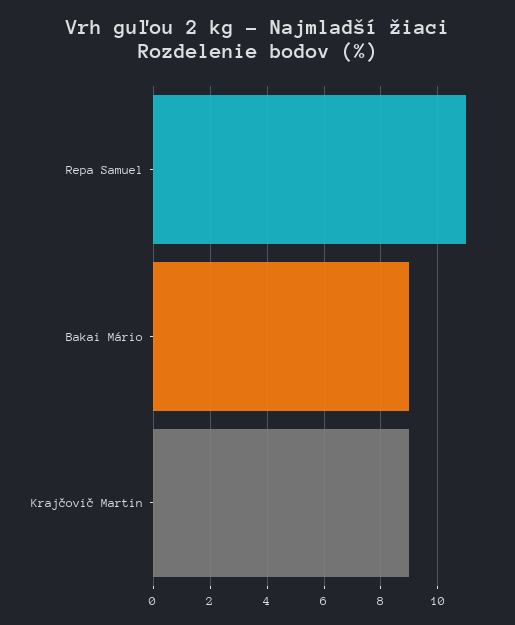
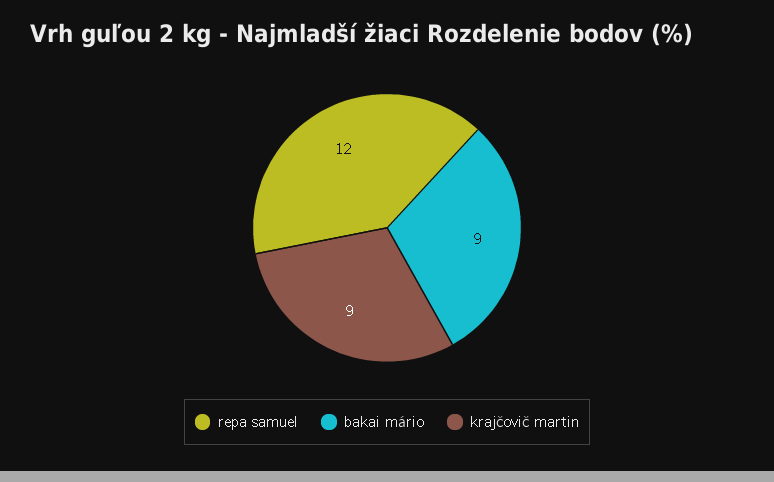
Repa Samuel: 11 -> 12

